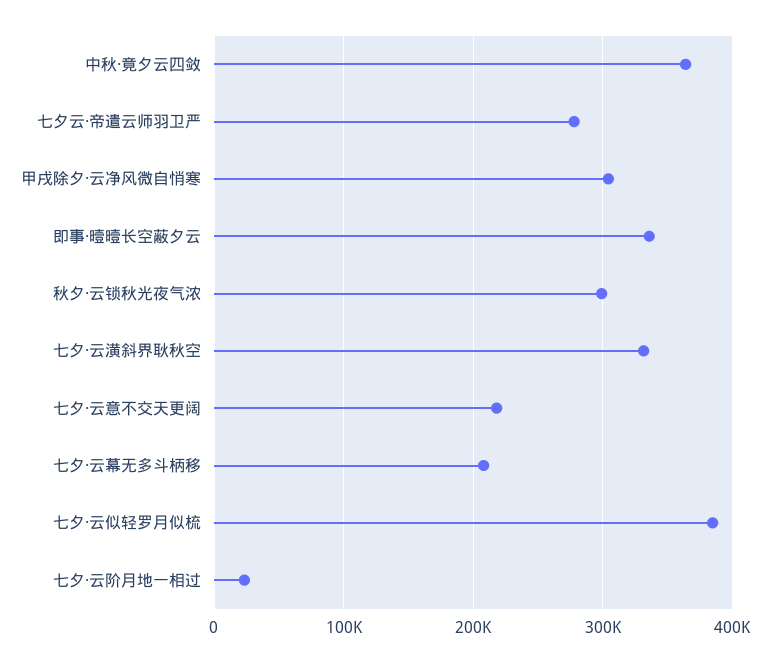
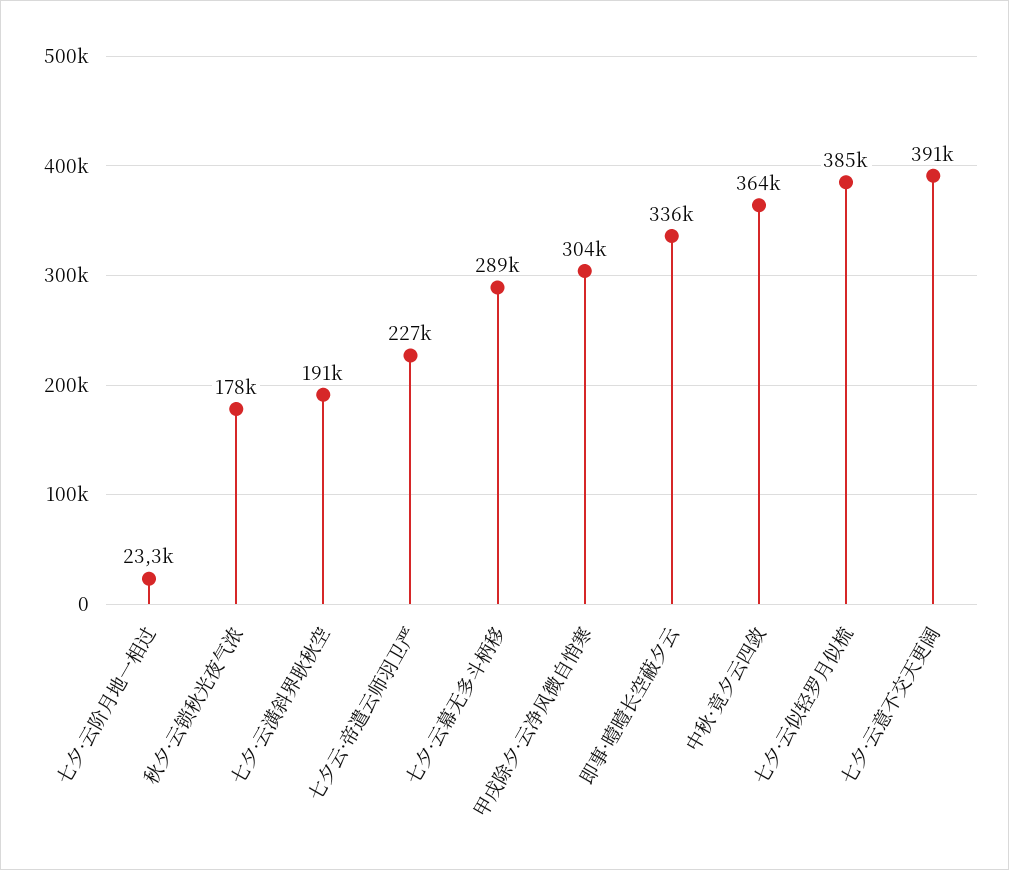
七夕云·帝遣云师羽卫严: 280000 -> 227000
秋夕·云锁秋光夜气浓: 300000 -> 178000
七夕·云潢斜界耿秋空: 330000 -> 191000
七夕·云意不交天更阔: 220000 -> 391000
七夕·云幕无多斗柄移: 210000 -> 289000

